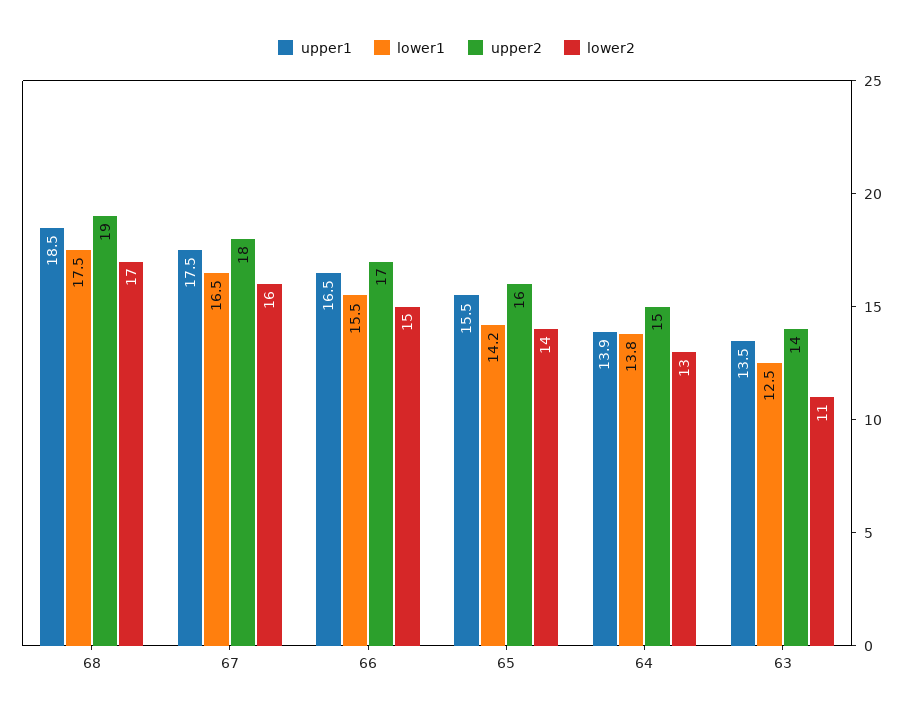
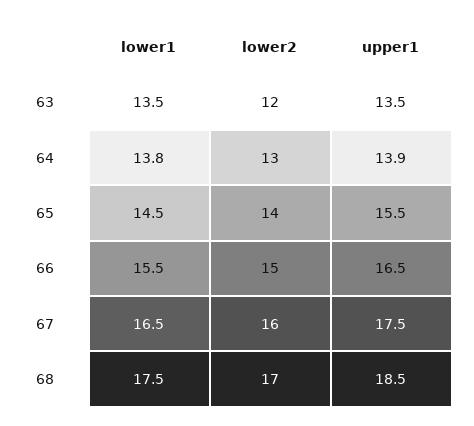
upper2, 68: 19 -> none
upper2, 67: 18 -> none
upper2, 66: 17 -> none
lower1, 65: 14.2 -> 14.5
upper2, 65: 16 -> none
upper2, 64: 15 -> none
lower1, 63: 12.5 -> 13.5
upper2, 63: 14 -> none
lower2, 63: 11 -> 12

